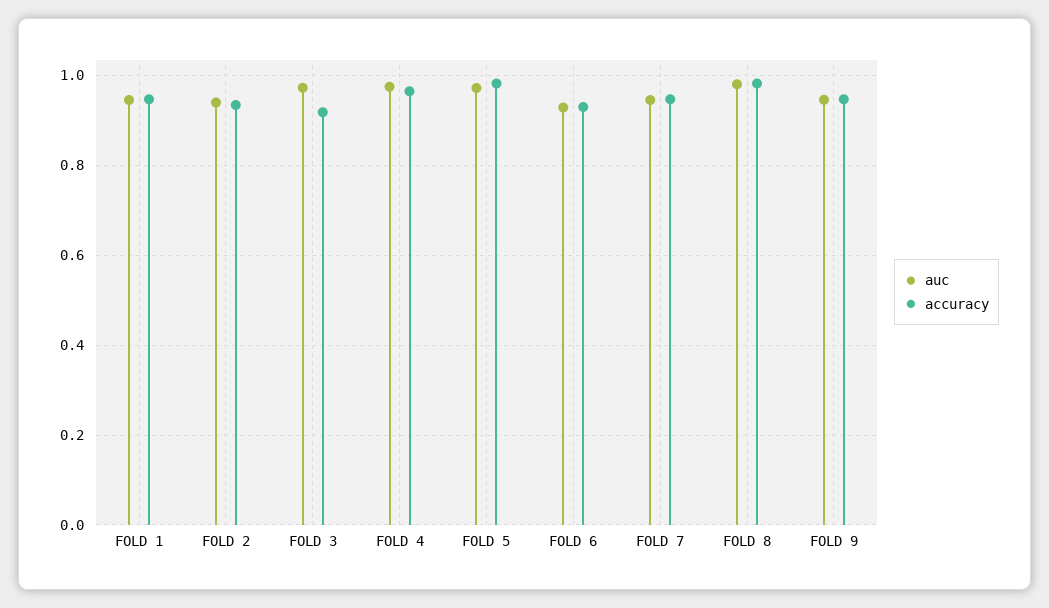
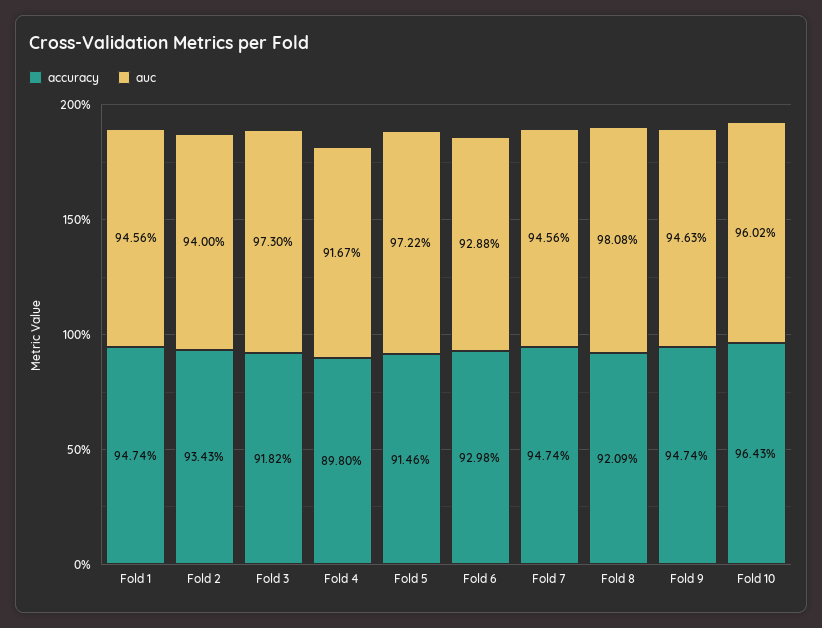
auc, FOLD 4: 0.98 -> 0.9167
accuracy, FOLD 4: 0.96 -> 0.898
accuracy, FOLD 5: 0.98 -> 0.9146
accuracy, FOLD 8: 0.98 -> 0.9209
accuracy, Fold 10: none -> 0.9643
auc, Fold 10: none -> 0.9602

